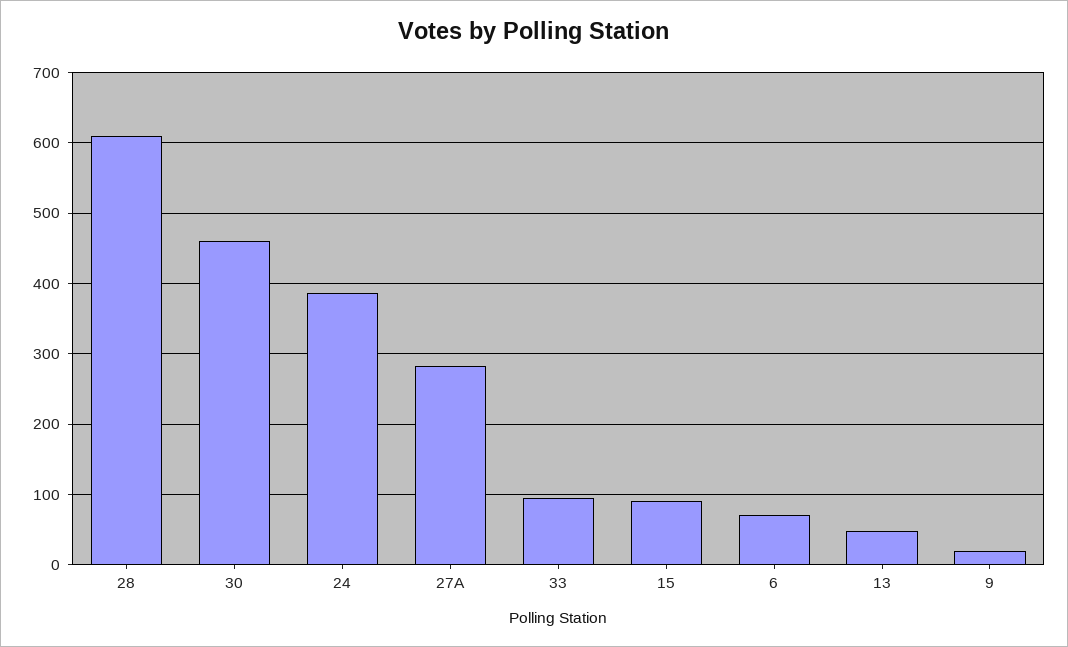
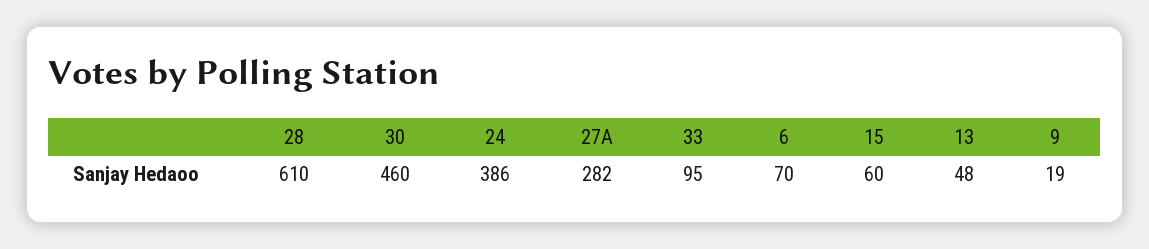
15: 90 -> 60

